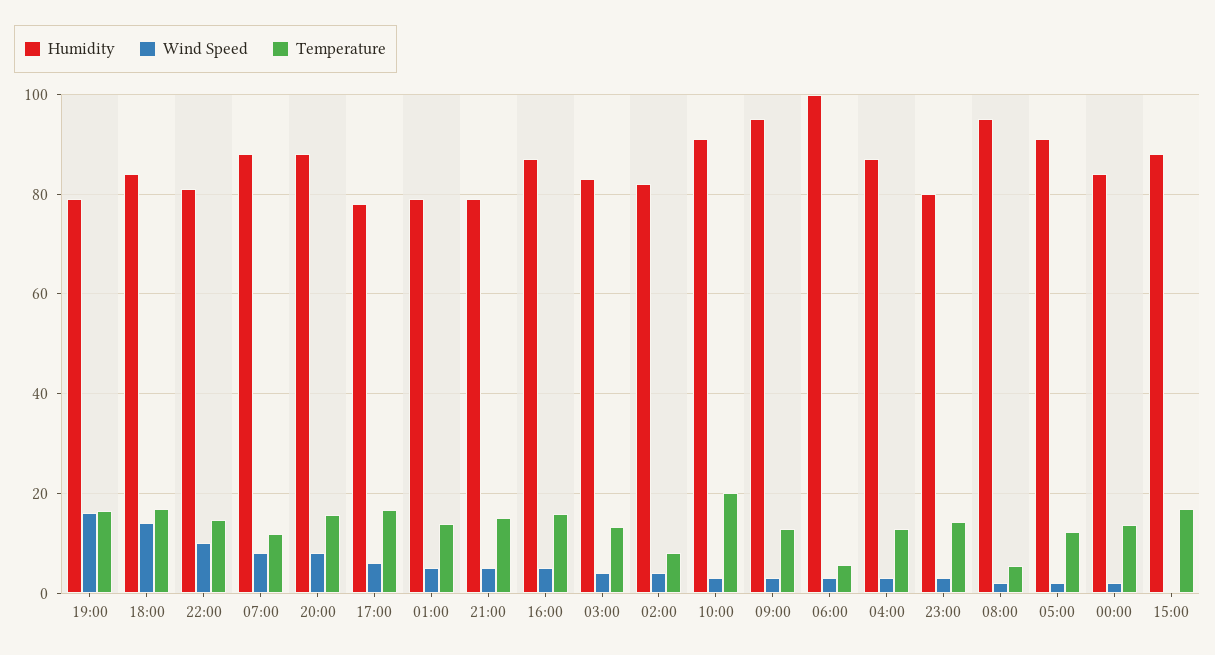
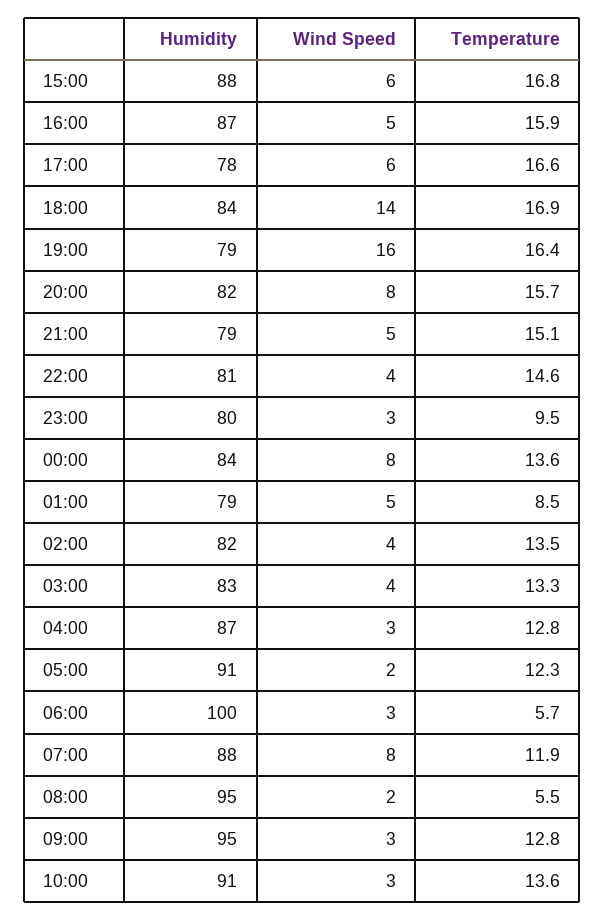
Wind Speed, 22:00: 10 -> 4
Humidity, 20:00: 88 -> 82
Temperature, 01:00: 14 -> 8.5
Temperature, 02:00: 8 -> 13.5
Temperature, 10:00: 20 -> 13.6
Temperature, 23:00: 14 -> 9.5
Wind Speed, 00:00: 2 -> 8
Wind Speed, 15:00: 0 -> 6

